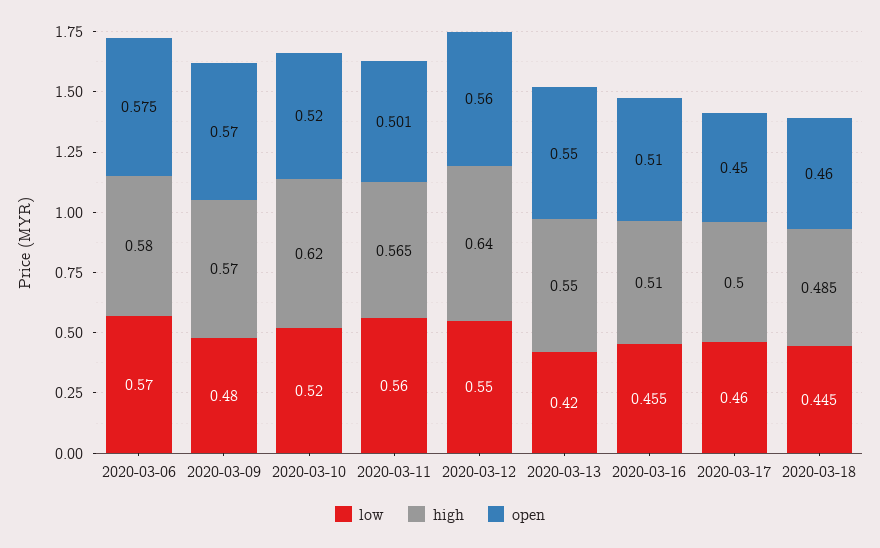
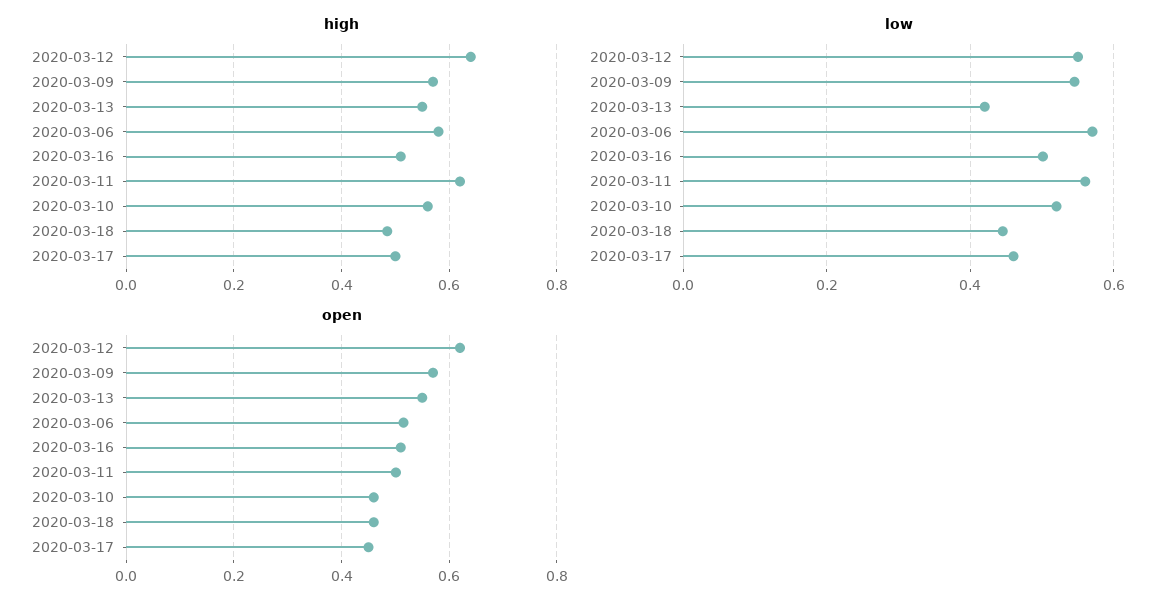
open, 2020-03-06: 0.575 -> 0.52
low, 2020-03-09: 0.48 -> 0.54
high, 2020-03-10: 0.62 -> 0.56
open, 2020-03-10: 0.52 -> 0.46
high, 2020-03-11: 0.565 -> 0.62
open, 2020-03-12: 0.56 -> 0.62
low, 2020-03-16: 0.455 -> 0.5

